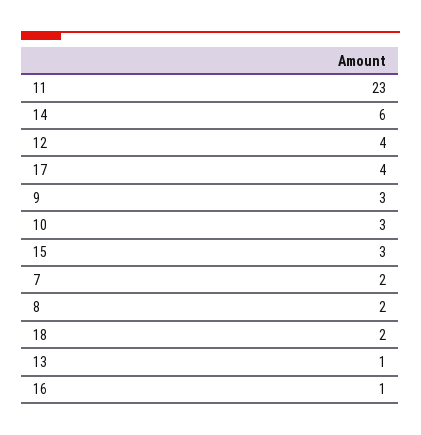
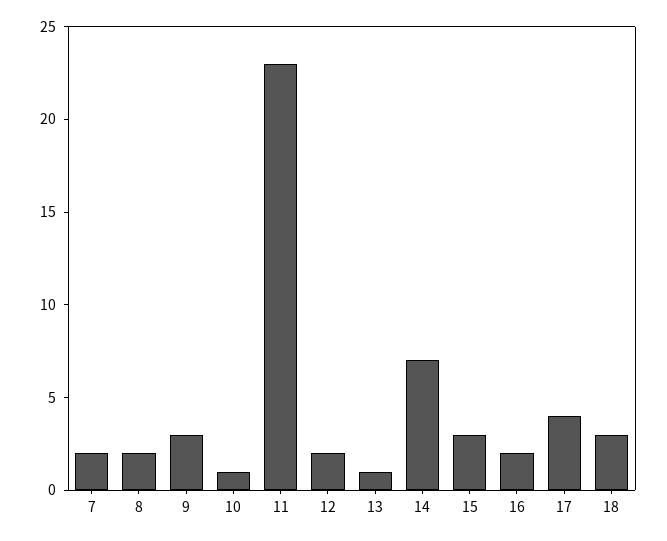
14: 6 -> 7
12: 4 -> 2
10: 3 -> 1
18: 2 -> 3
16: 1 -> 2

